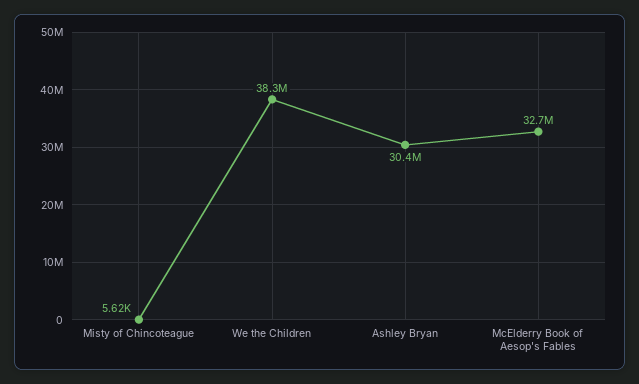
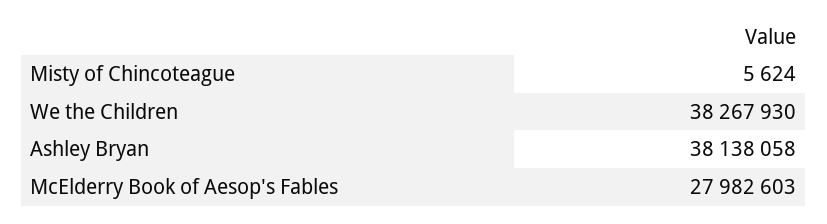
Ashley Bryan: 30400000 -> 38138058
McElderry Book of Aesop's Fables: 32700000 -> 27982603

